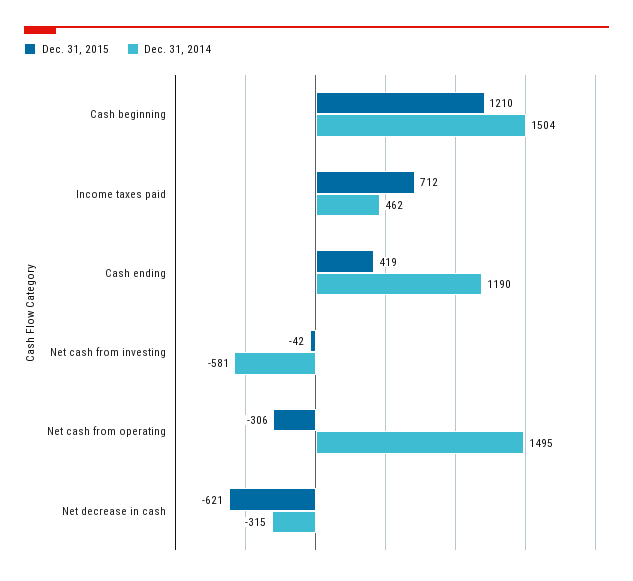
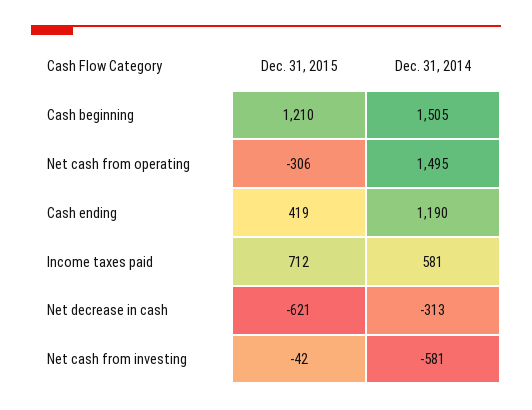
Dec. 31, 2014, Cash beginning: 1504 -> 1505
Dec. 31, 2014, Income taxes paid: 462 -> 581
Dec. 31, 2014, Net decrease in cash: -315 -> -313

